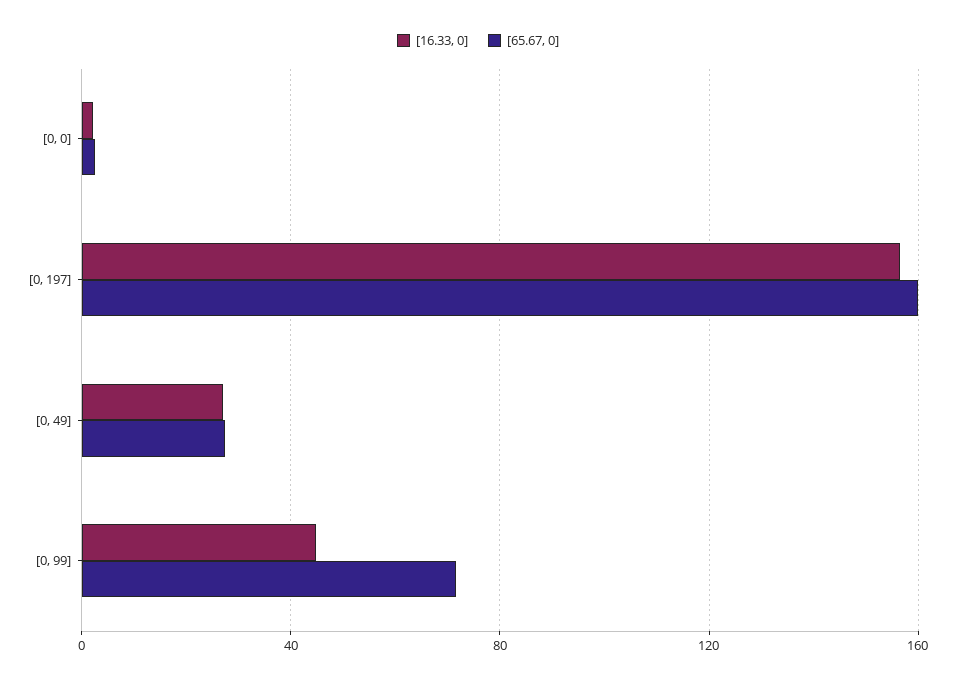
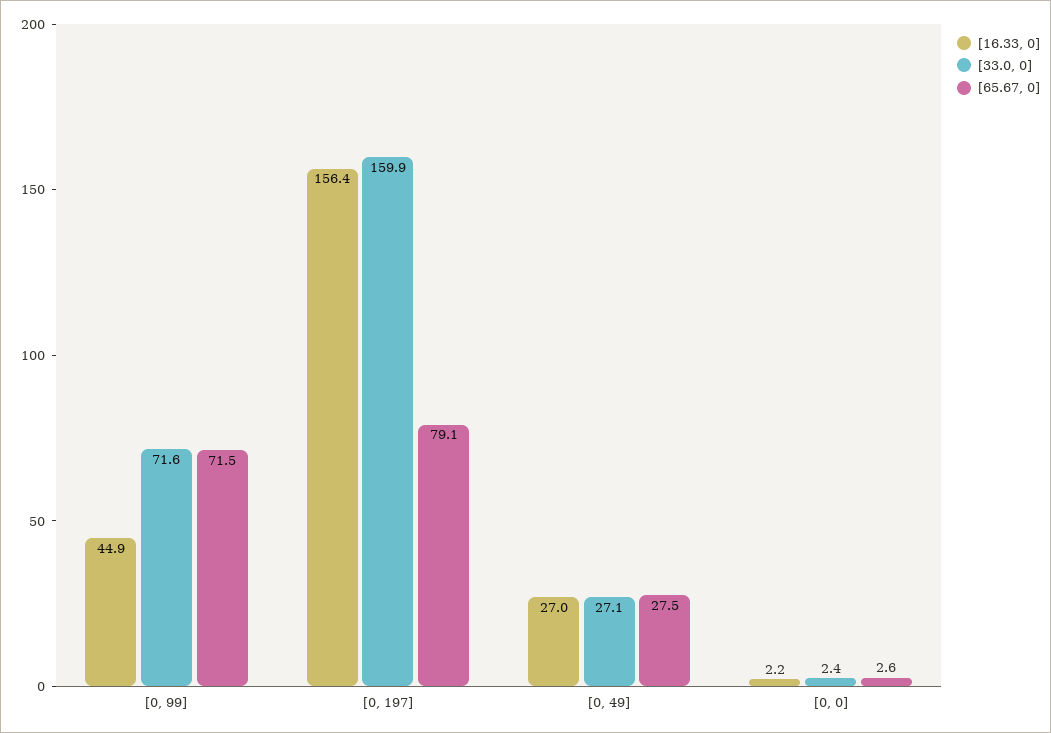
[65.67, 0], [0, 197]: 160 -> 79.1
[33.0, 0], [0, 99]: none -> 71.6
[33.0, 0], [0, 197]: none -> 159.9
[33.0, 0], [0, 49]: none -> 27.1
[33.0, 0], [0, 0]: none -> 2.4

